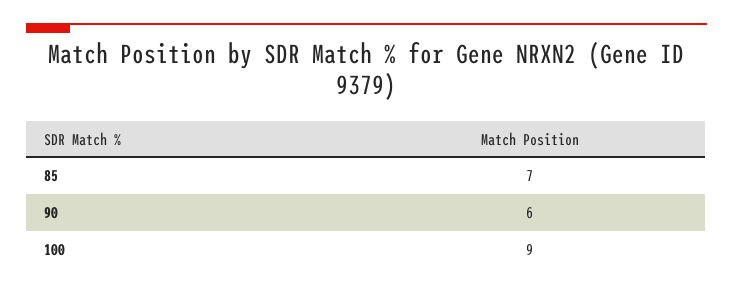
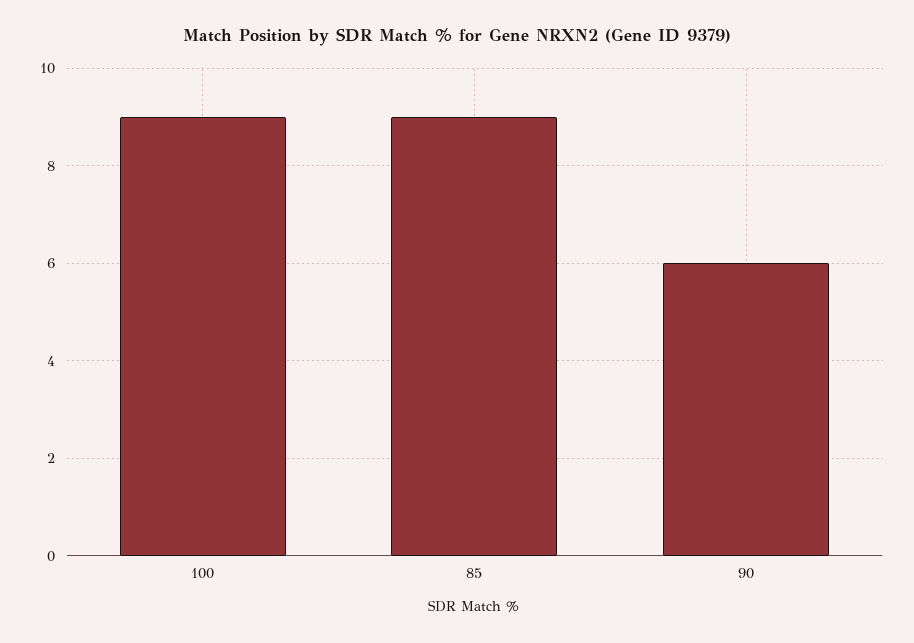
85: 7 -> 9

